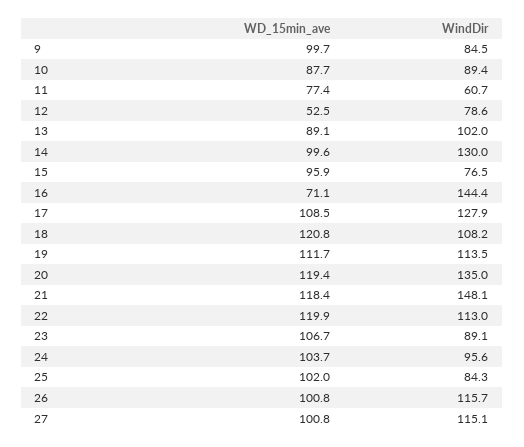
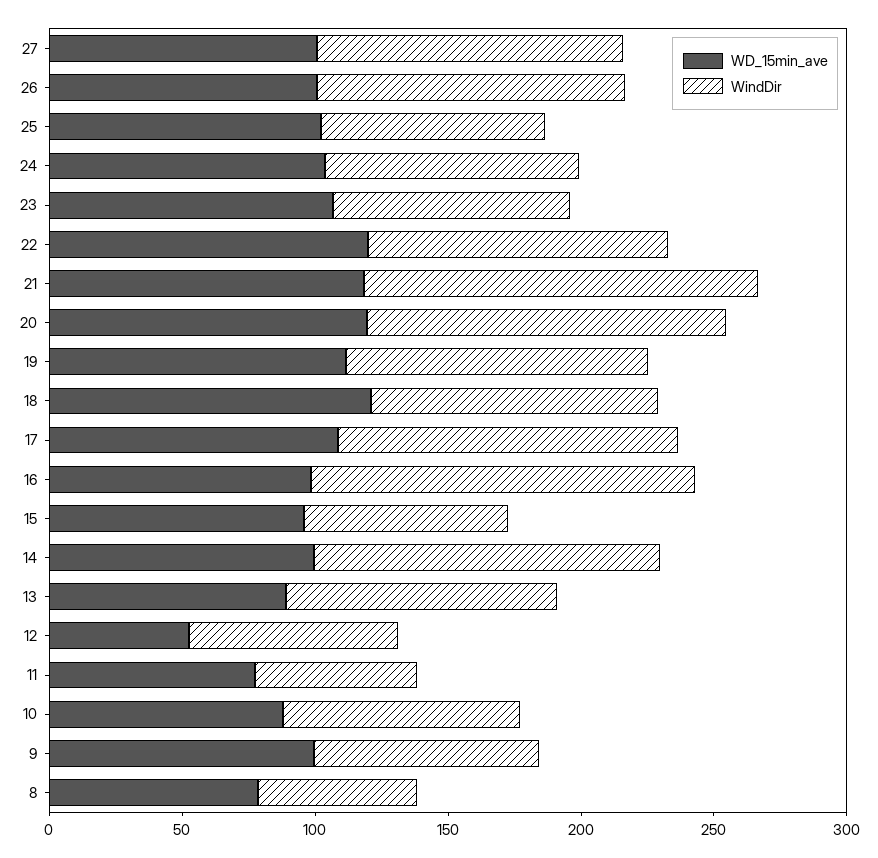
WD_15min_ave, 16: 71.1 -> 100
WD_15min_ave, 8: none -> 80
WindDir, 8: none -> 60

